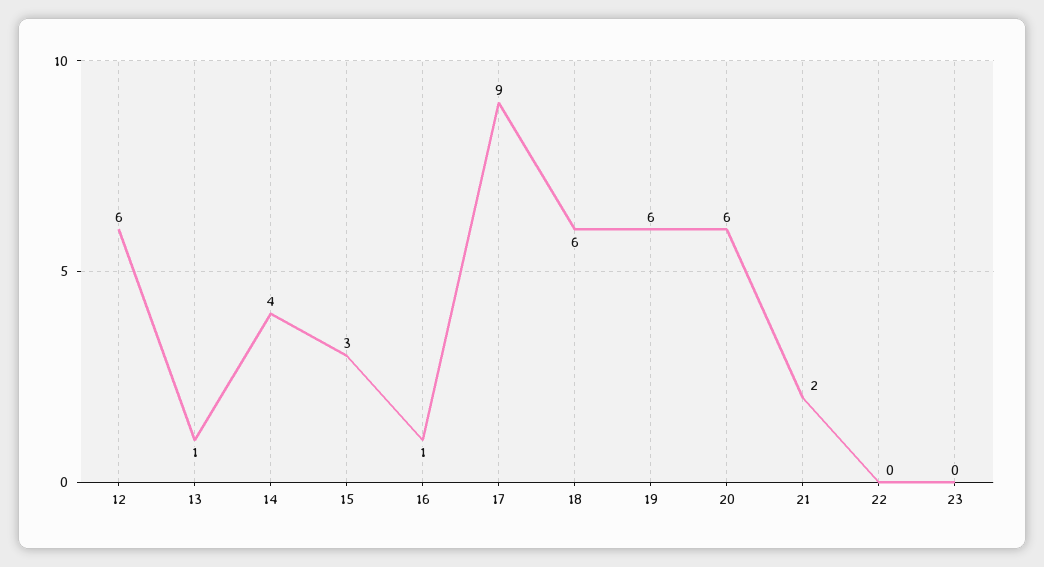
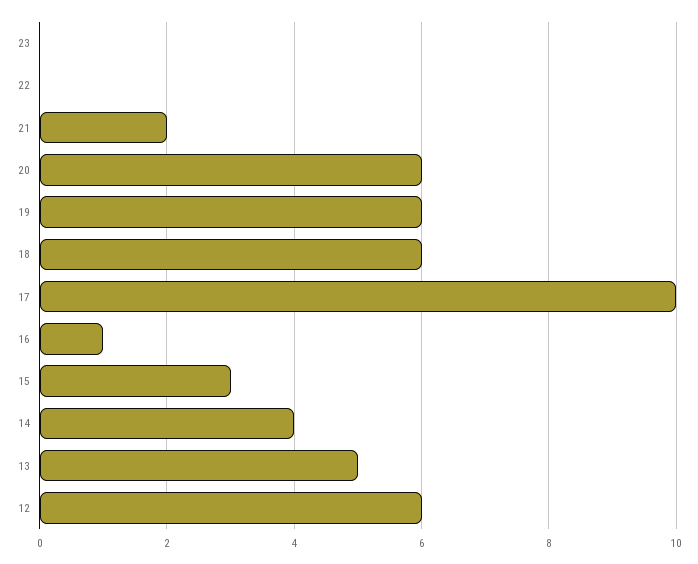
13: 1 -> 5
17: 9 -> 10

